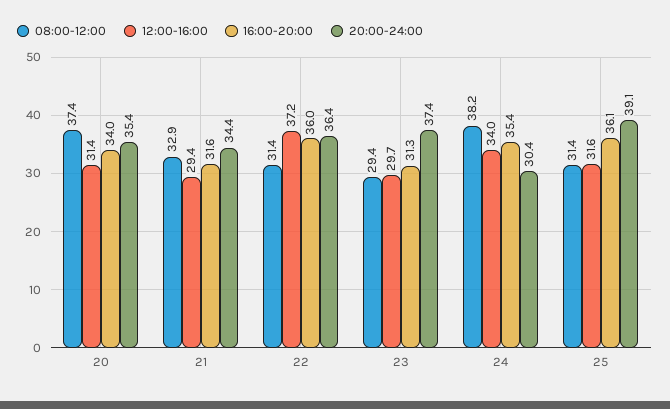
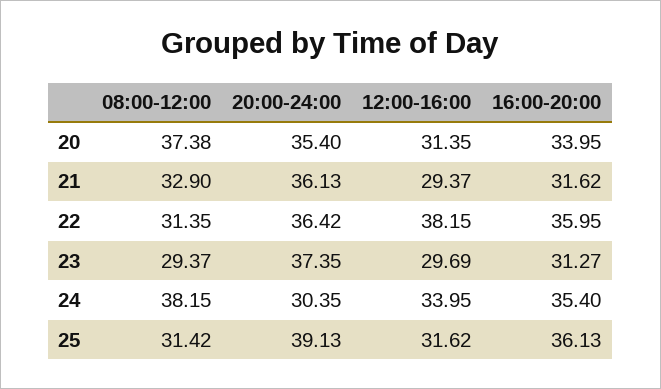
20:00-24:00, 21: 34.4 -> 36.13
12:00-16:00, 22: 37.2 -> 38.15

